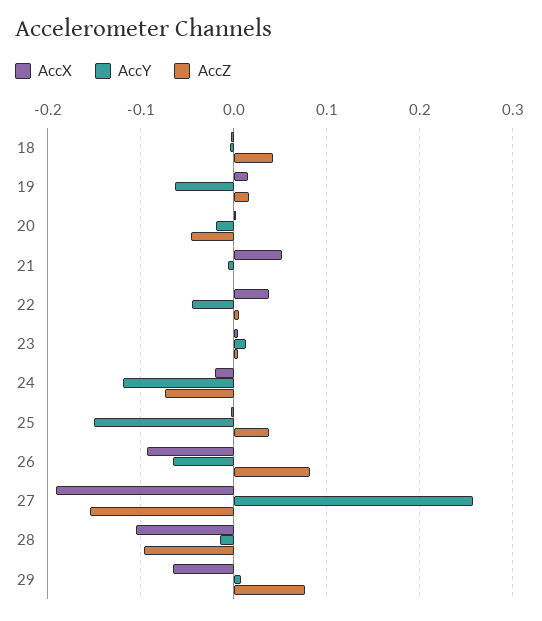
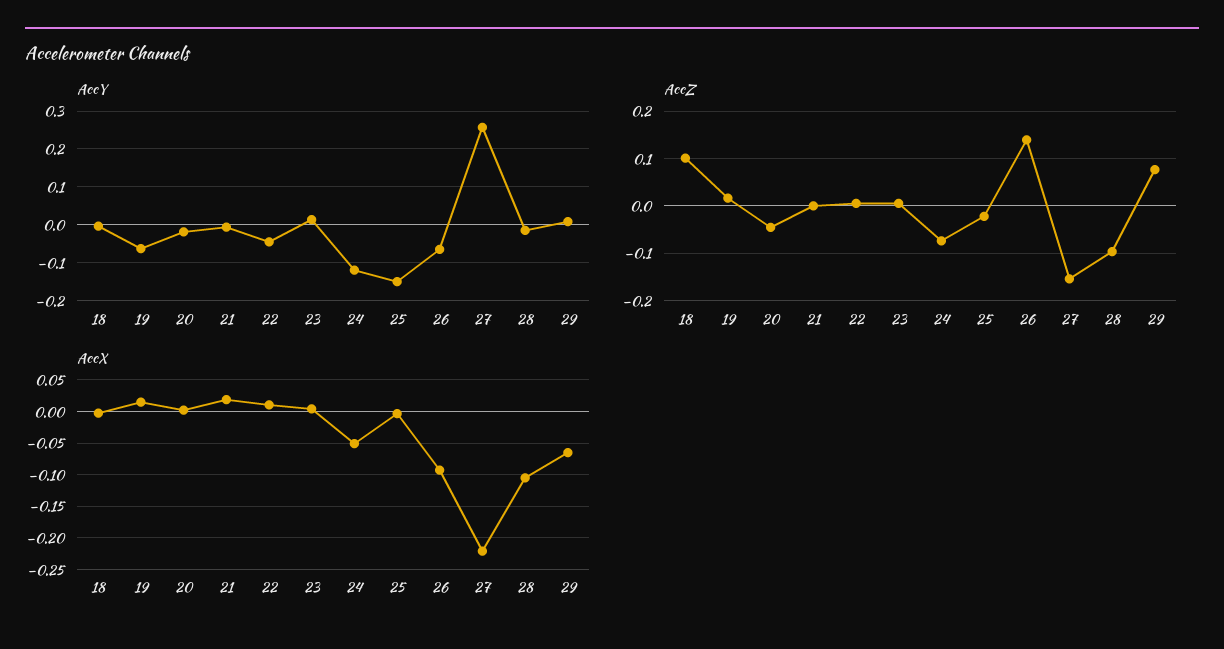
AccZ, 18: 0.04 -> 0.1
AccX, 21: 0.05 -> 0.02
AccX, 22: 0.04 -> 0.01
AccX, 24: -0.02 -> -0.05
AccZ, 25: 0.04 -> -0.02
AccZ, 26: 0.08 -> 0.14
AccX, 27: -0.19 -> -0.22

